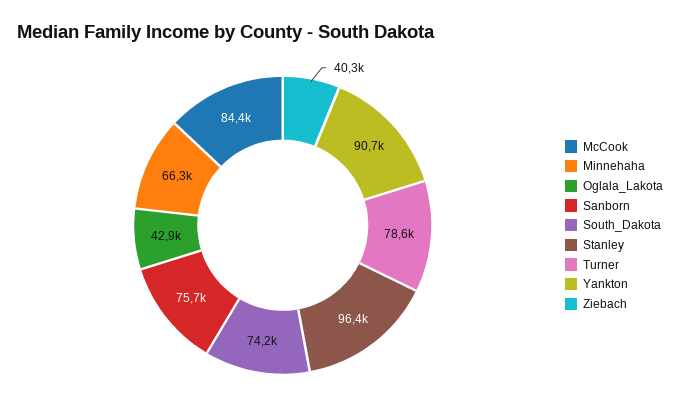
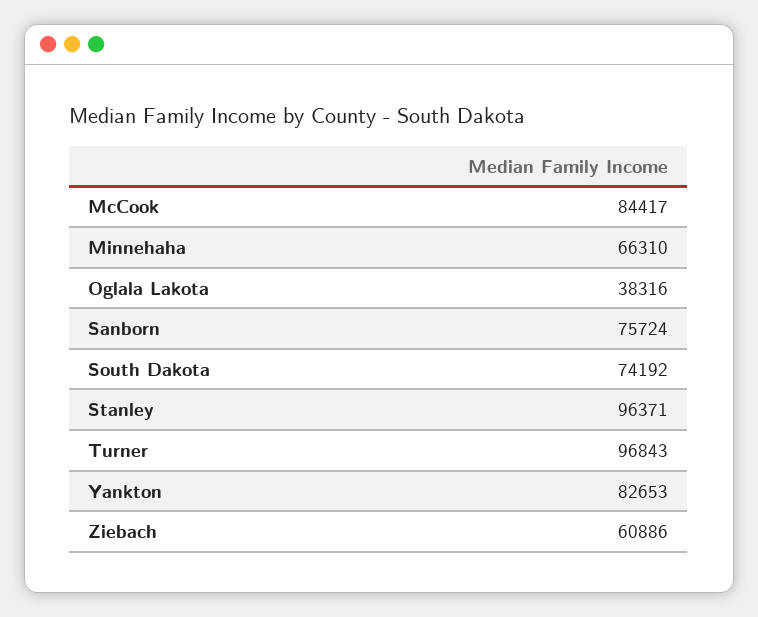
Oglala_Lakota: 42900 -> 38316
Turner: 78600 -> 96843
Yankton: 90700 -> 82653
Ziebach: 40300 -> 60886

